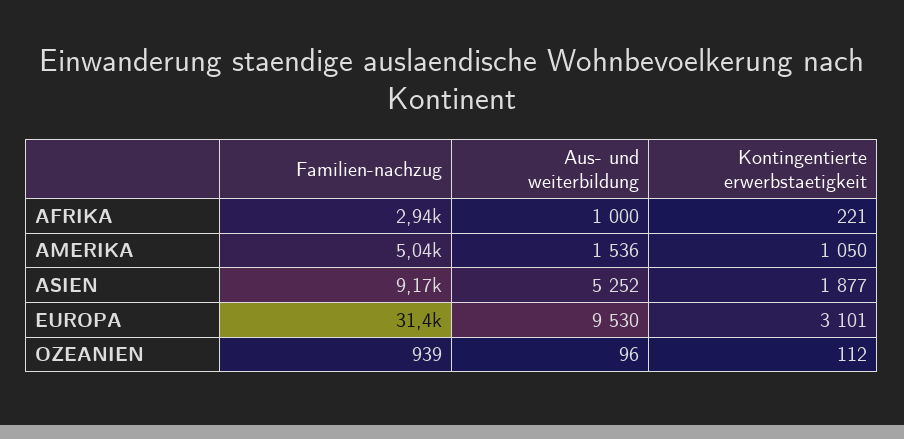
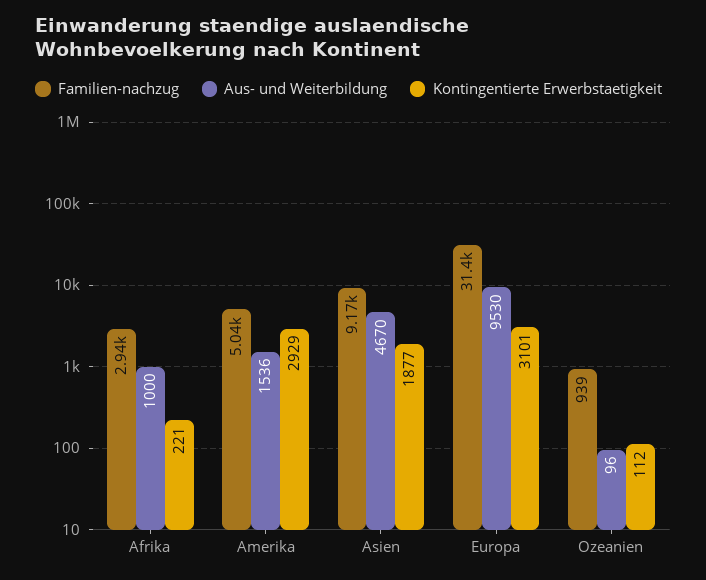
Kontingentierte erwerbstaetigkeit, AMERIKA: 1050 -> 2929
Aus- und weiterbildung, ASIEN: 5252 -> 4670

